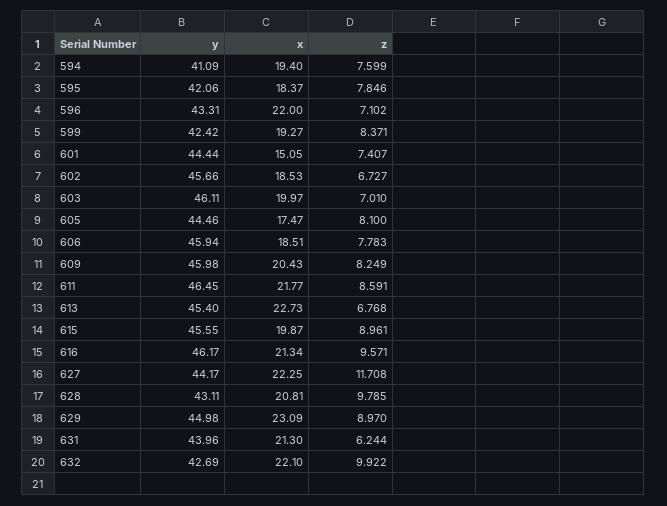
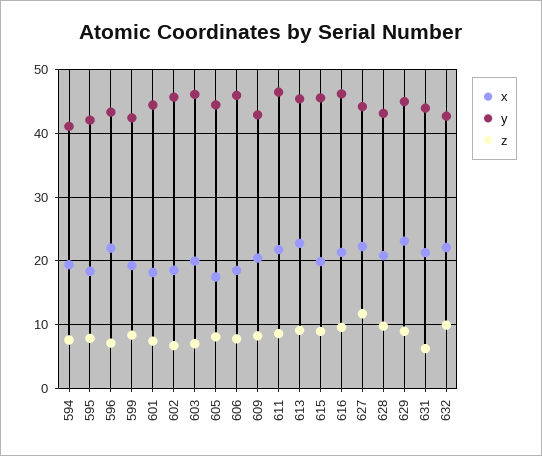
x, 601: 15.05 -> 18
y, 609: 45.98 -> 43
z, 613: 6.768 -> 9

